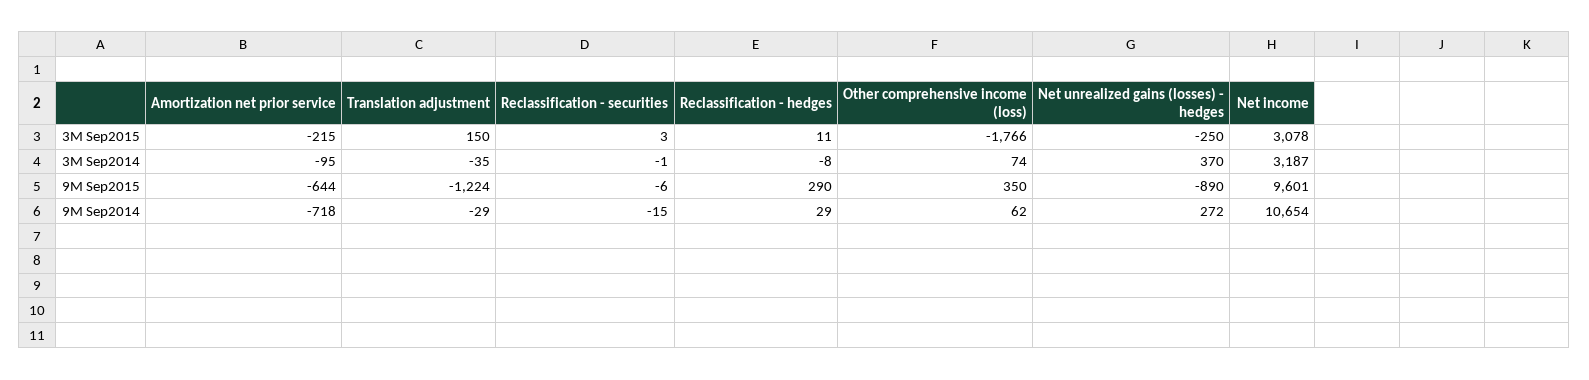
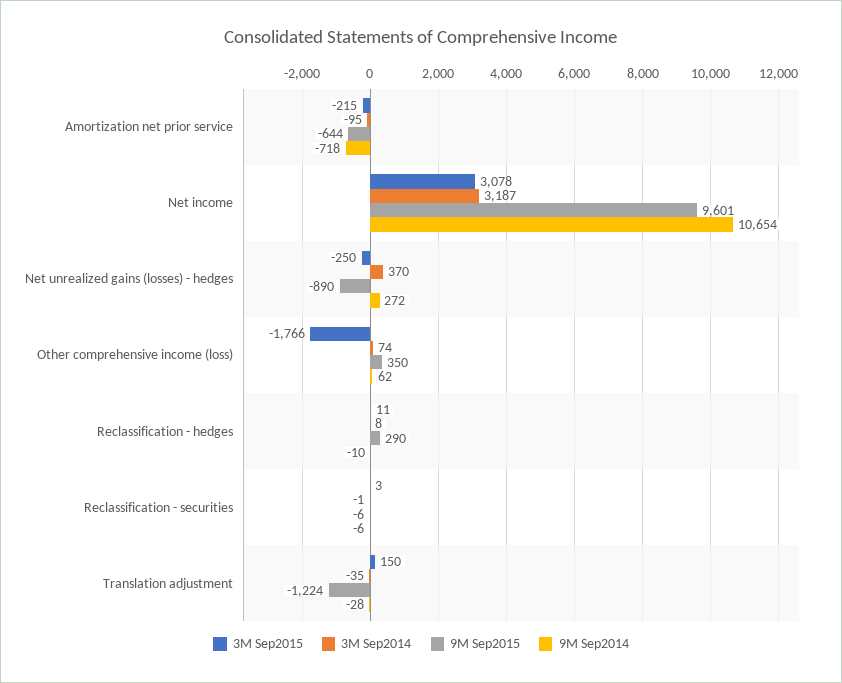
3M Sep2014, Reclassification - hedges: -8 -> 8
9M Sep2014, Translation adjustment: -29 -> -28
9M Sep2014, Reclassification - securities: -15 -> -6
9M Sep2014, Reclassification - hedges: 29 -> -10

